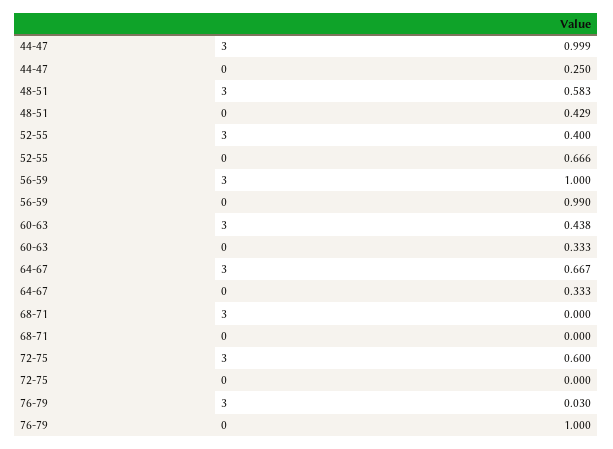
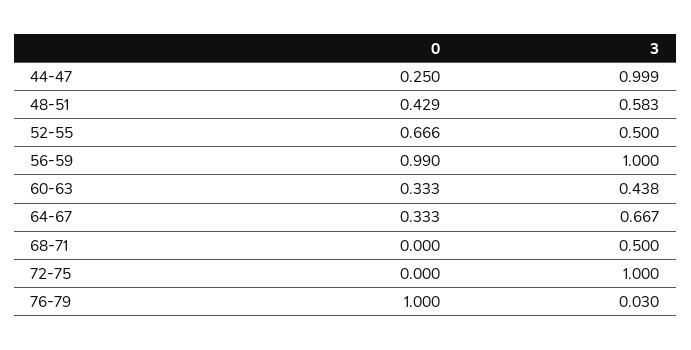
52-55, 3: 0.4 -> 0.5
68-71, 3: 0 -> 0.5
72-75, 3: 0.6 -> 1

